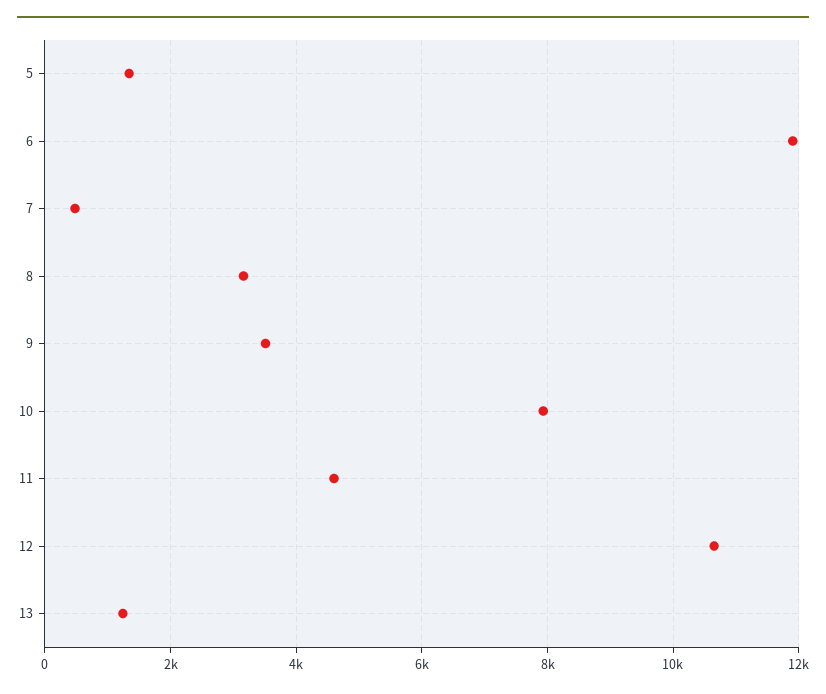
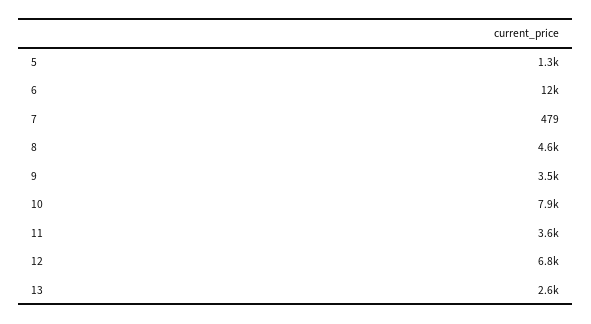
8: 3200 -> 4600
11: 4600 -> 3600
12: 10600 -> 6800
13: 1200 -> 2600

